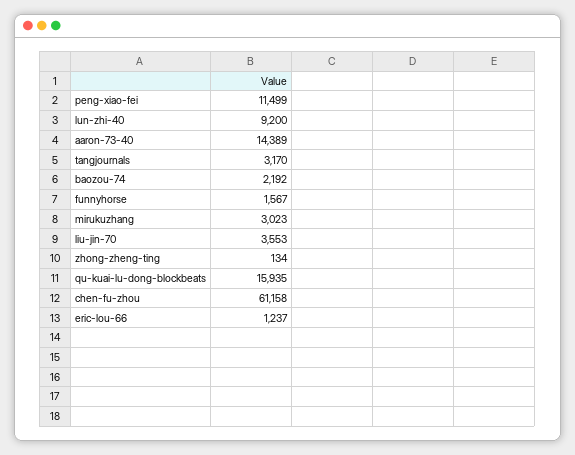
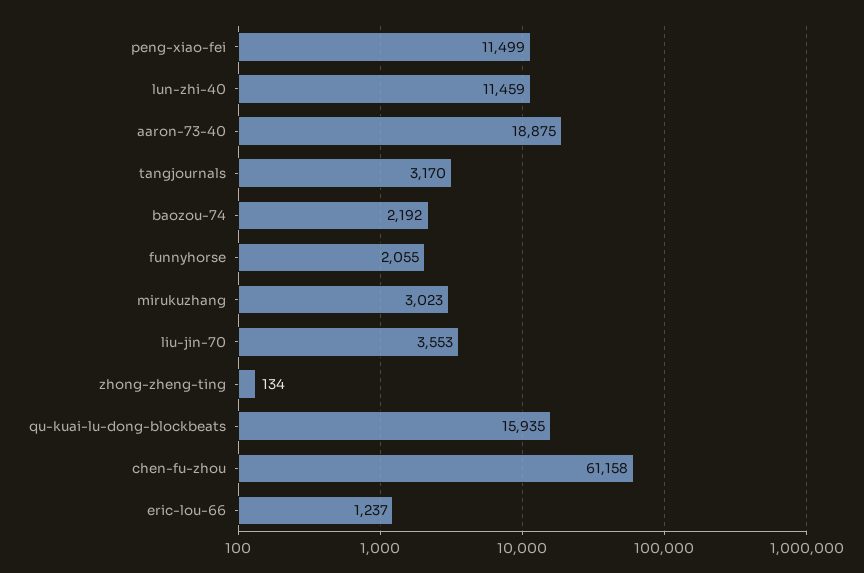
lun-zhi-40: 9200 -> 11459
aaron-73-40: 14389 -> 18875
funnyhorse: 1567 -> 2055

